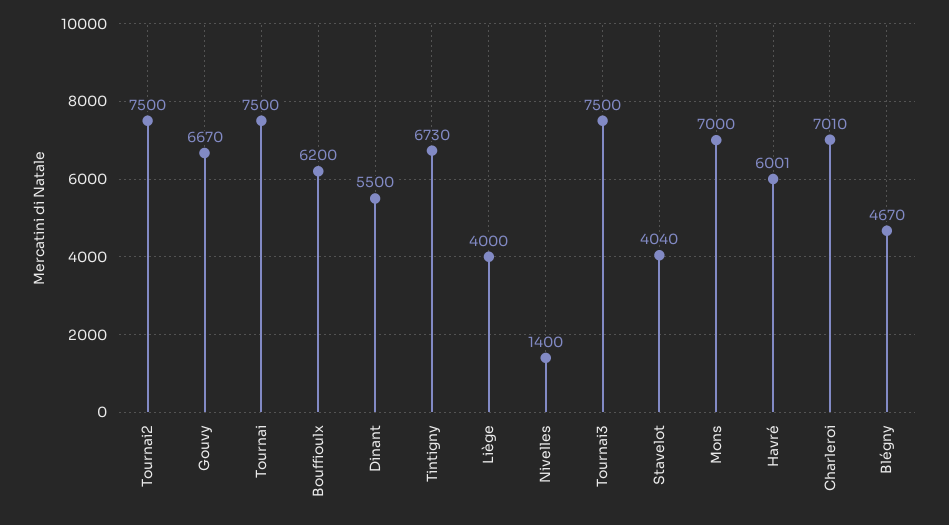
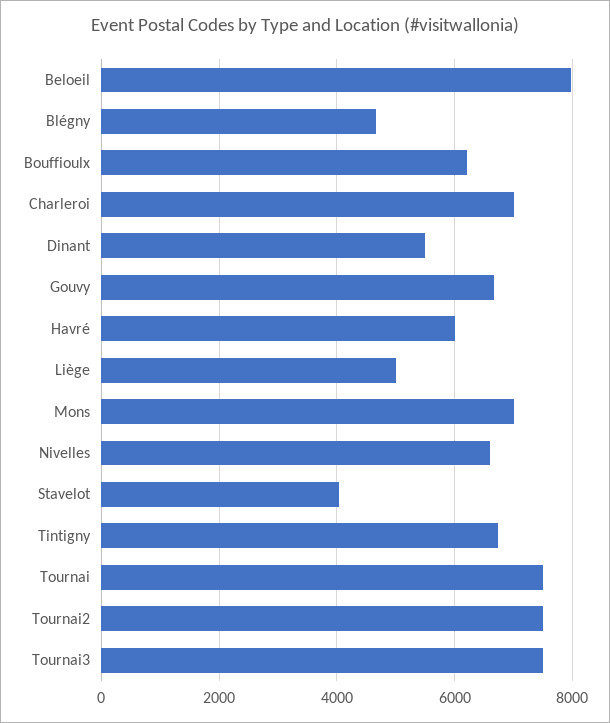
Liège: 4000 -> 5000
Nivelles: 1400 -> 6600
Beloeil: none -> 8000

